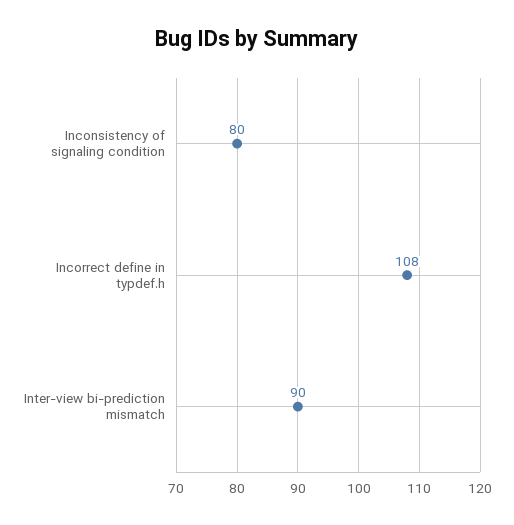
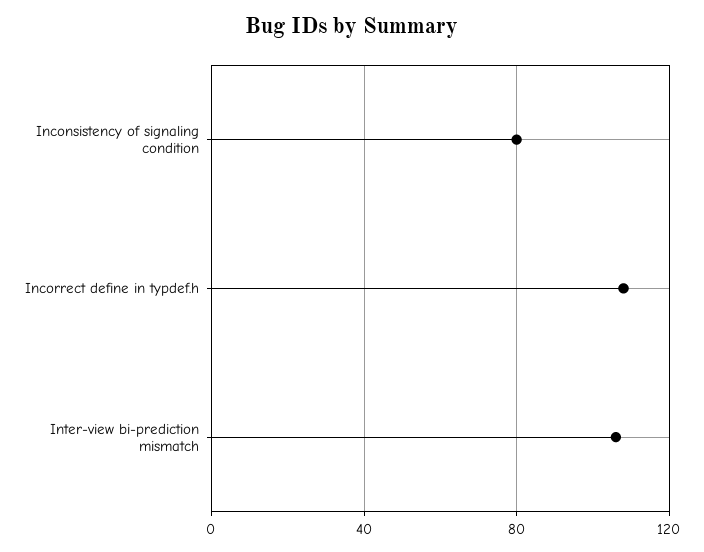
Inter-view bi-prediction mismatch: 90 -> 105

